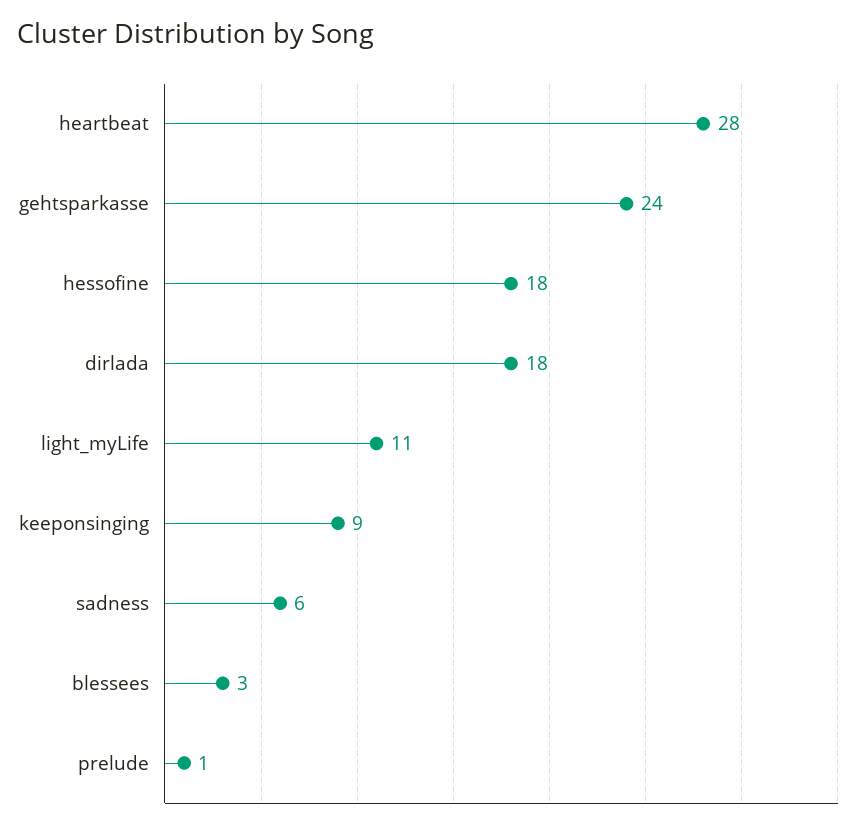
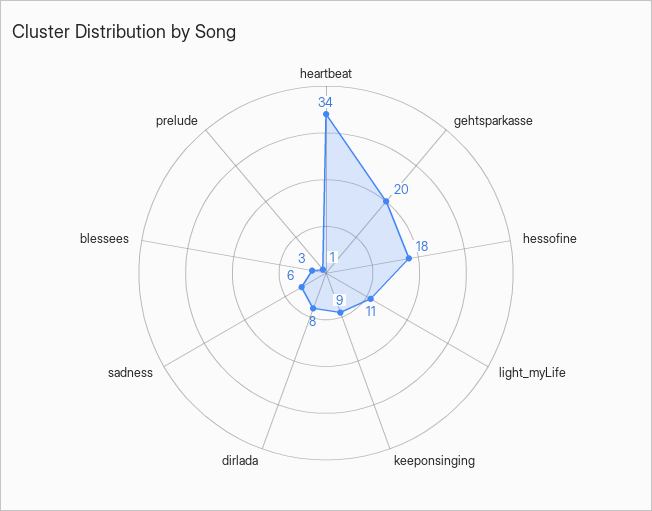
heartbeat: 28 -> 34
gehtsparkasse: 24 -> 20
dirlada: 18 -> 8

